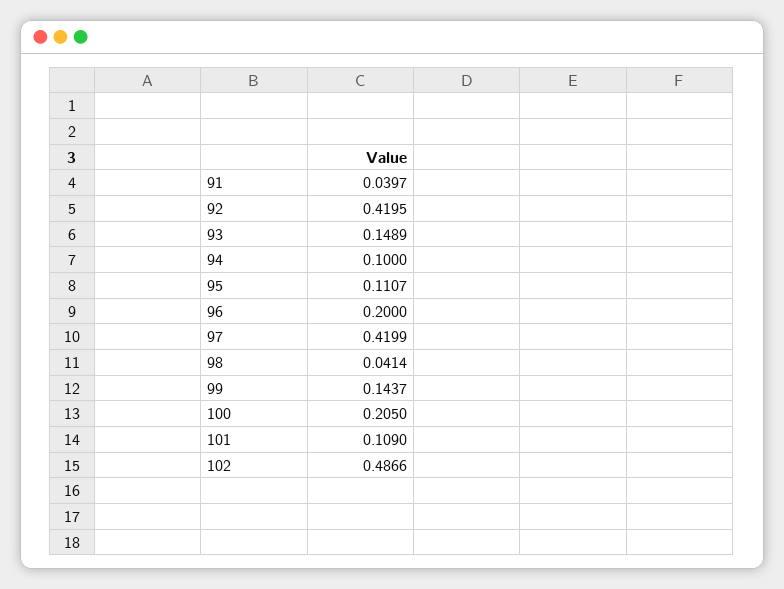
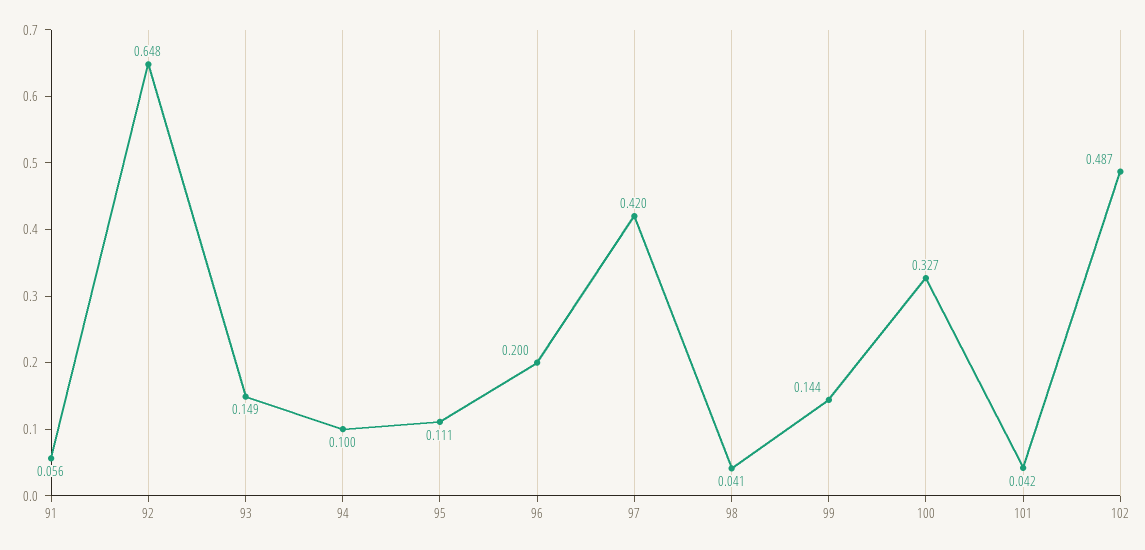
91: 0.0397 -> 0.056
92: 0.4195 -> 0.648
100: 0.205 -> 0.327
101: 0.109 -> 0.042

